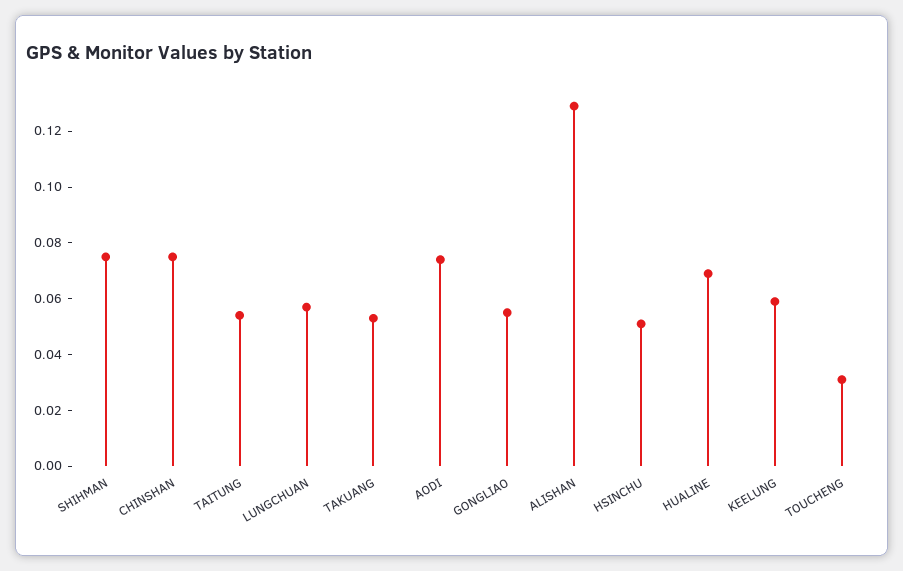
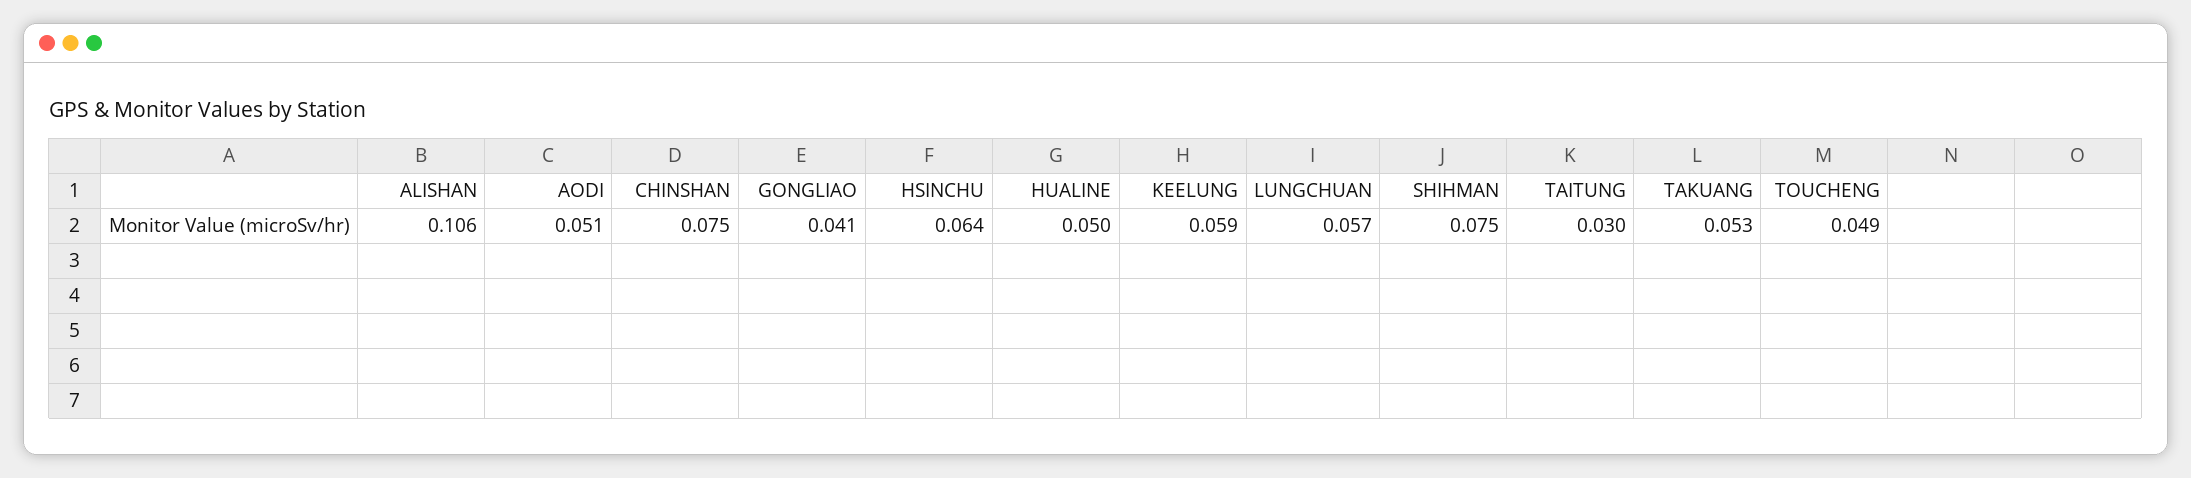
TAITUNG: 0.055 -> 0.03
AODI: 0.075 -> 0.051
GONGLIAO: 0.055 -> 0.041
ALISHAN: 0.13 -> 0.106
HSINCHU: 0.05 -> 0.064
HUALINE: 0.07 -> 0.05
TOUCHENG: 0.03 -> 0.049

